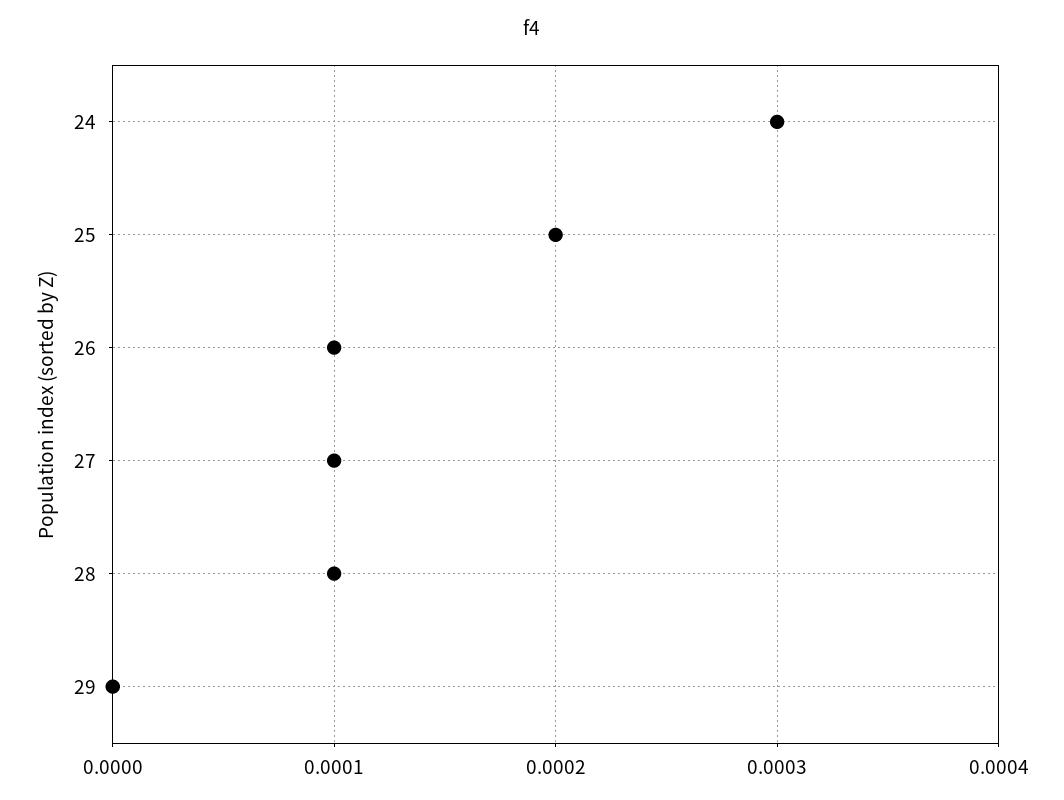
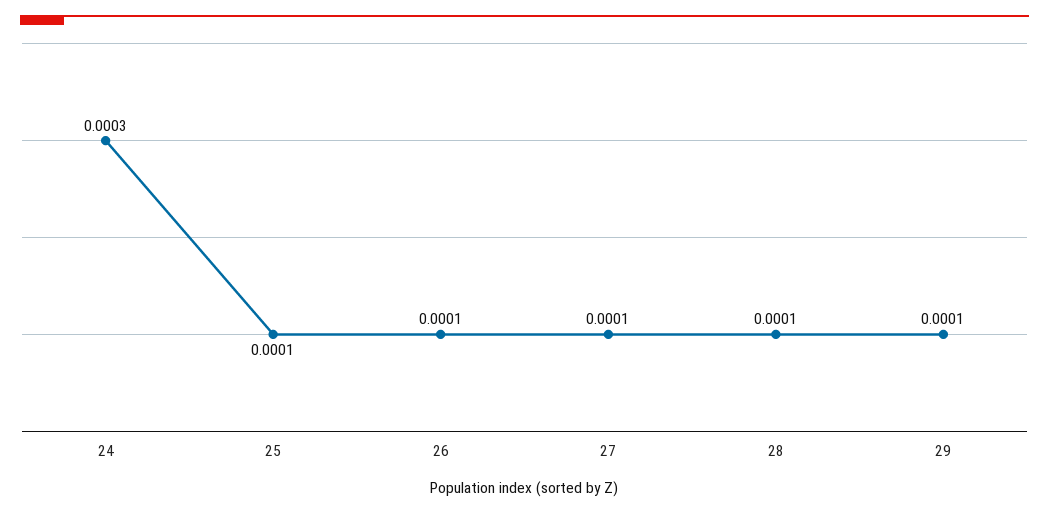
25: 0.0002 -> 0.0001
29: 0 -> 0.0001

